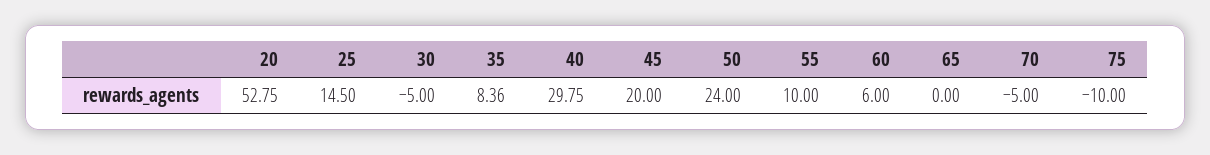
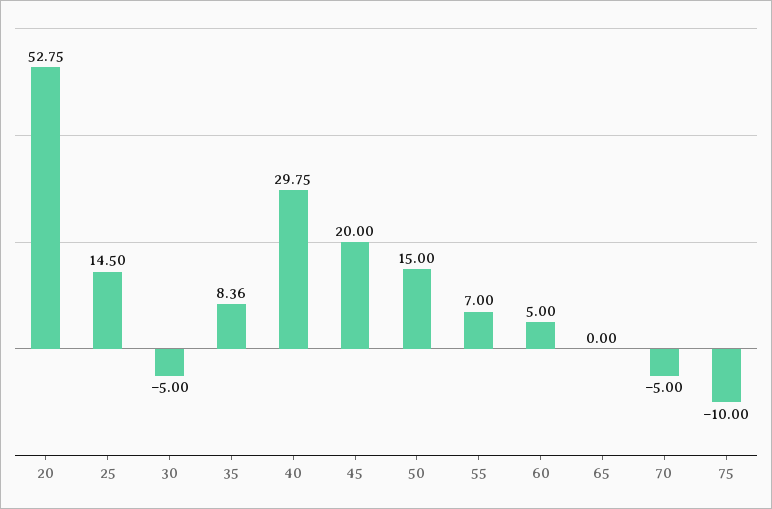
50: 24 -> 15
55: 10 -> 7
60: 6 -> 5

